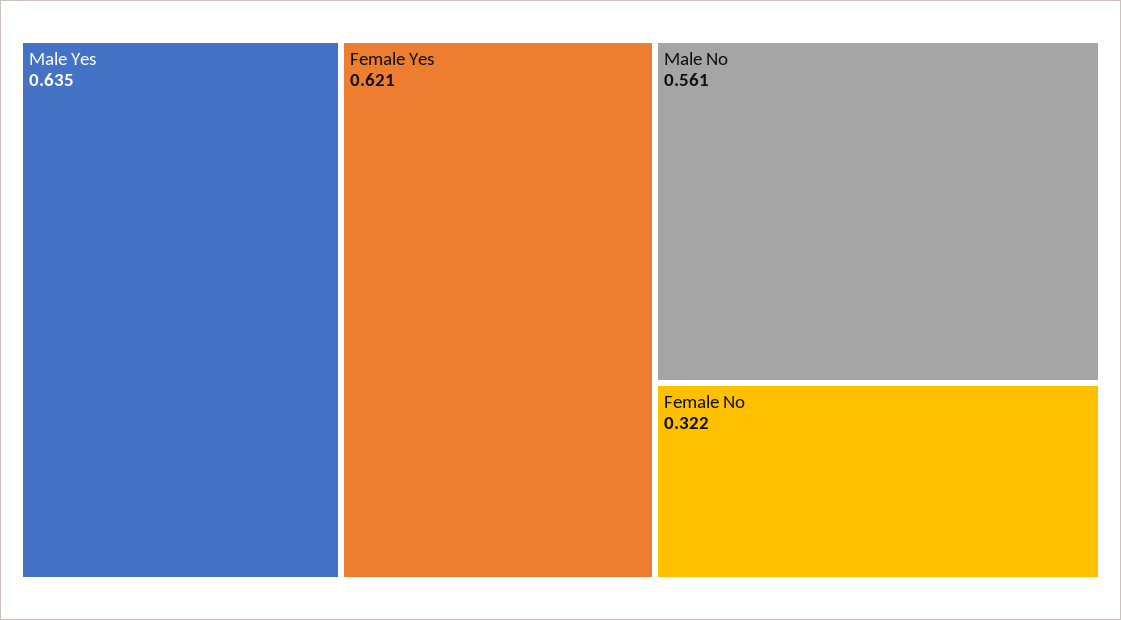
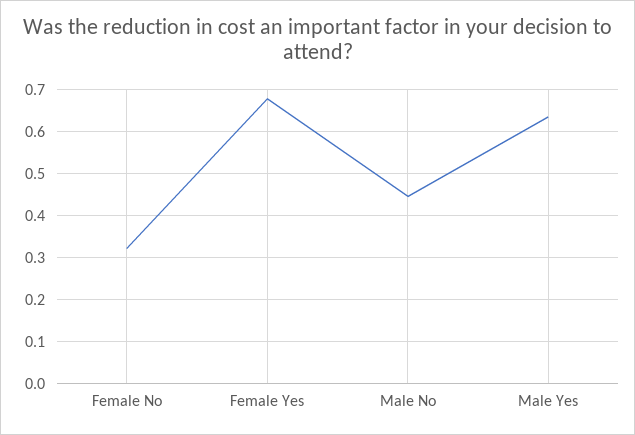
Female Yes: 0.621 -> 0.68
Male No: 0.561 -> 0.44

